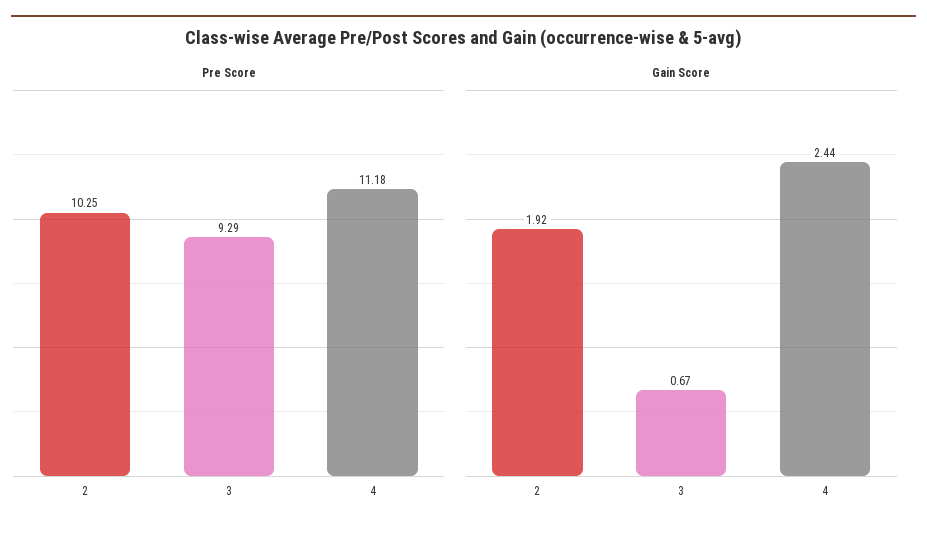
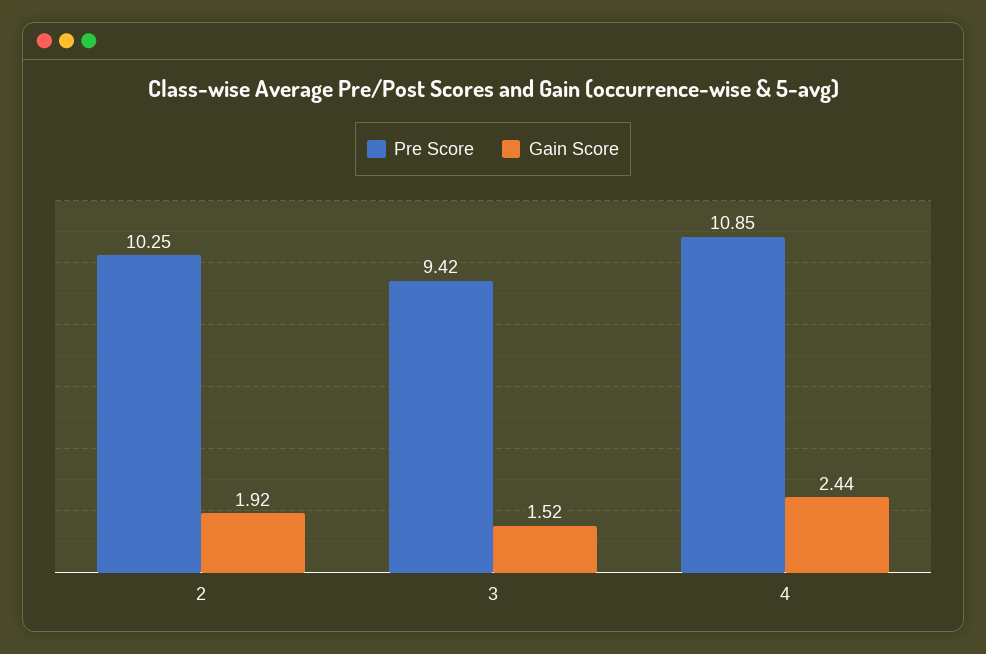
Pre Score, 3: 9.29 -> 9.42
Pre Score, 4: 11.18 -> 10.85
Gain Score, 3: 0.67 -> 1.52

